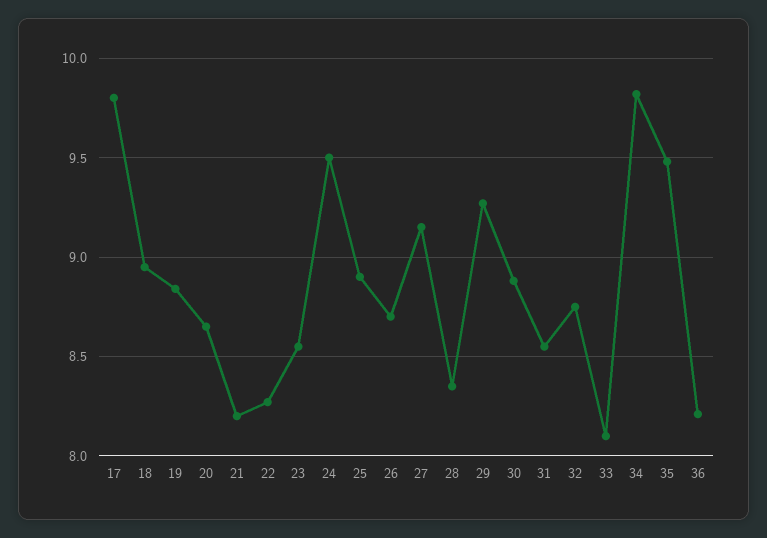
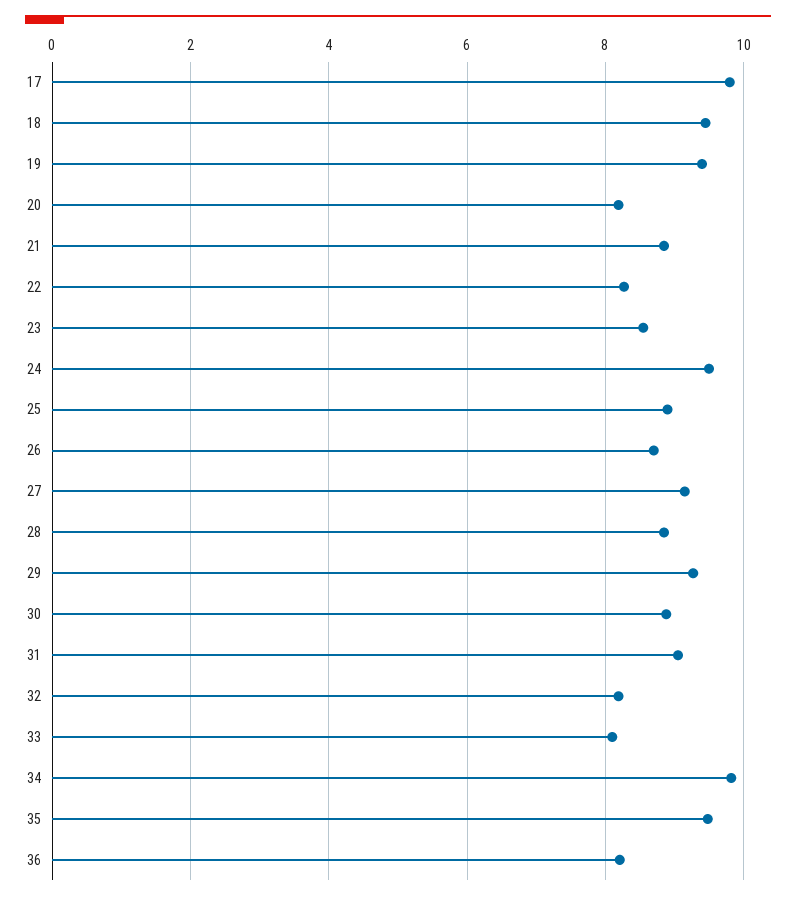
18: 8.95 -> 9.4
19: 8.85 -> 9.4
20: 8.65 -> 8.2
21: 8.2 -> 8.8
28: 8.35 -> 8.8
31: 8.55 -> 9
32: 8.75 -> 8.2

